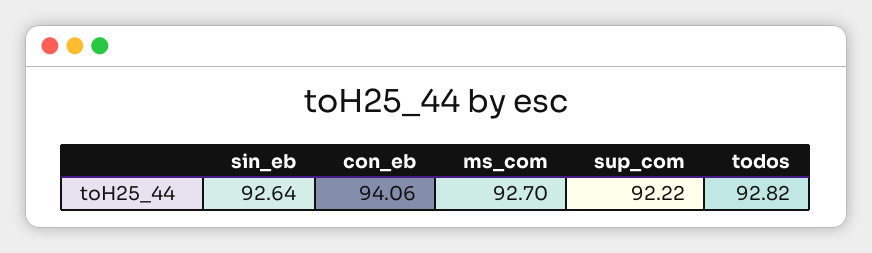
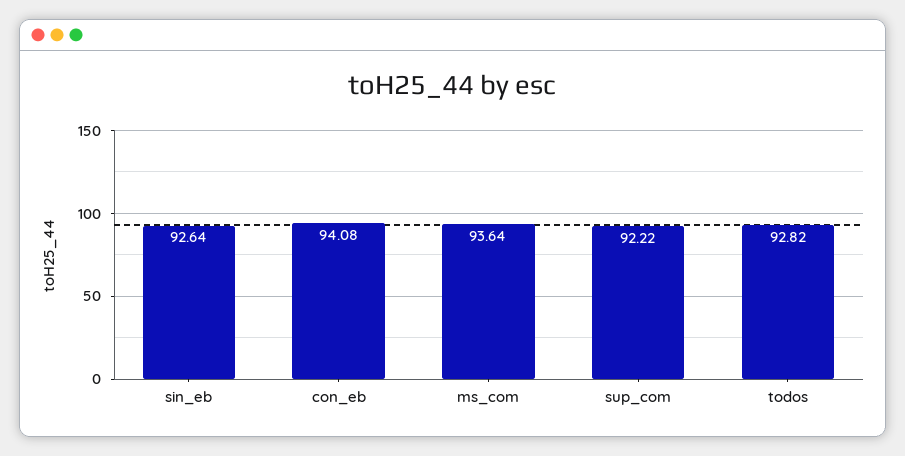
con_eb: 94.06 -> 94.08
ms_com: 92.7 -> 93.64

